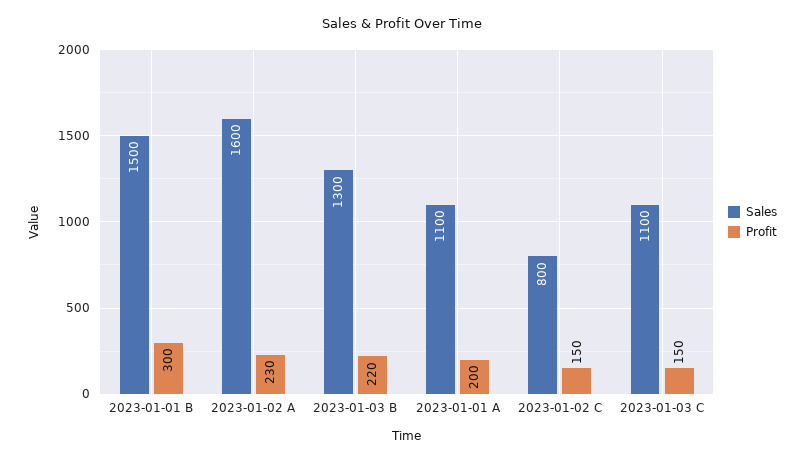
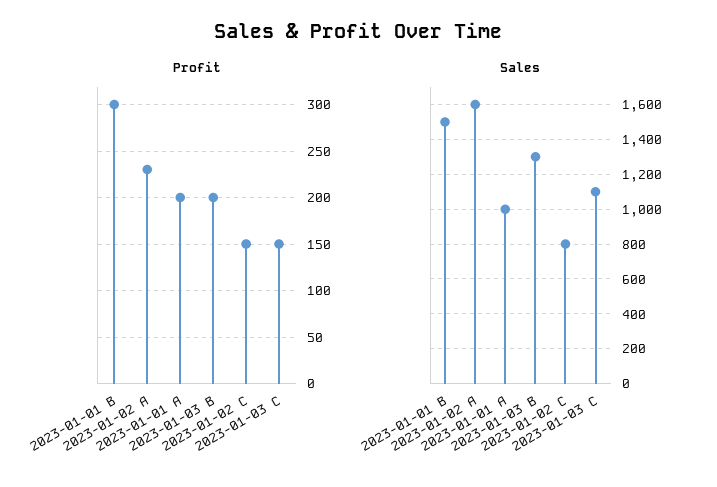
Profit, 2023-01-03 B: 220 -> 200
Sales, 2023-01-01 A: 1100 -> 1000

